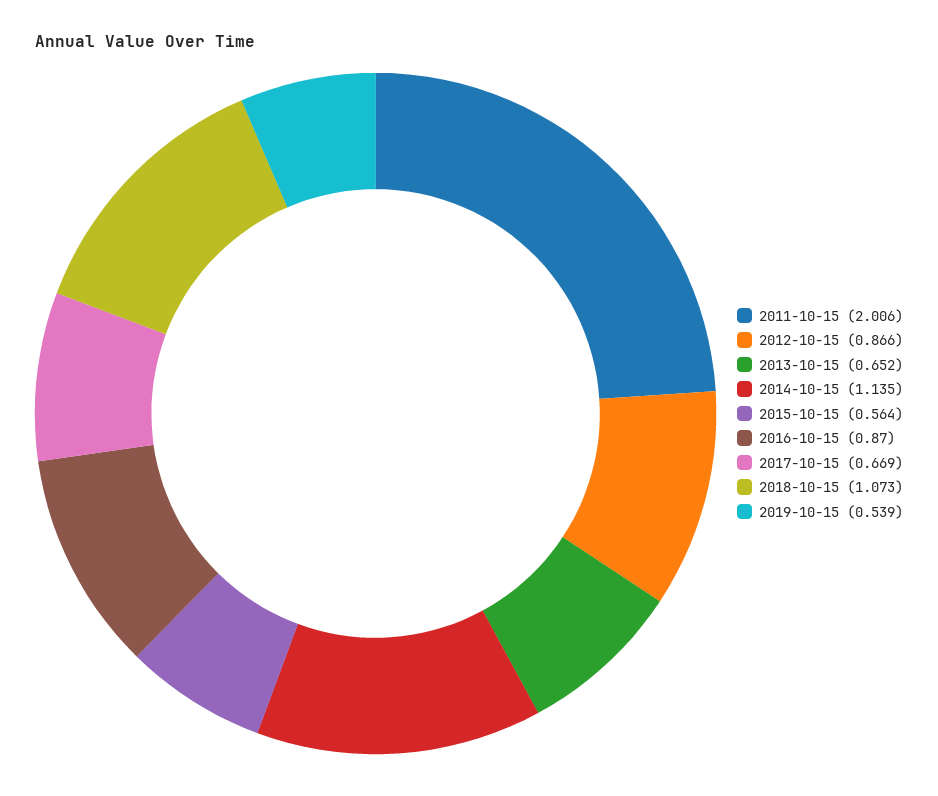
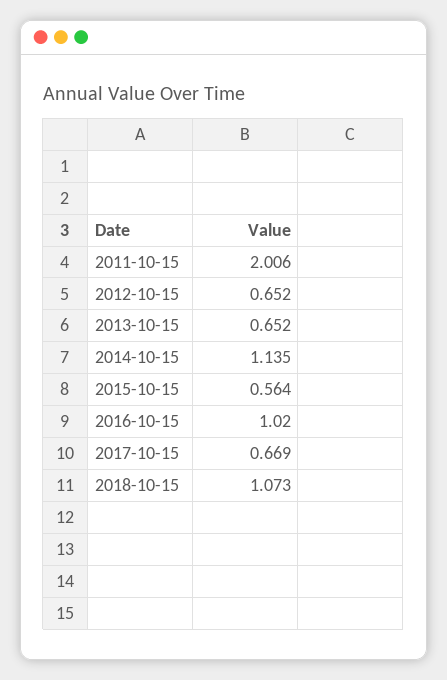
2012-10-15: 0.866 -> 0.652
2016-10-15: 0.87 -> 1.02
2019-10-15: 0.539 -> none

